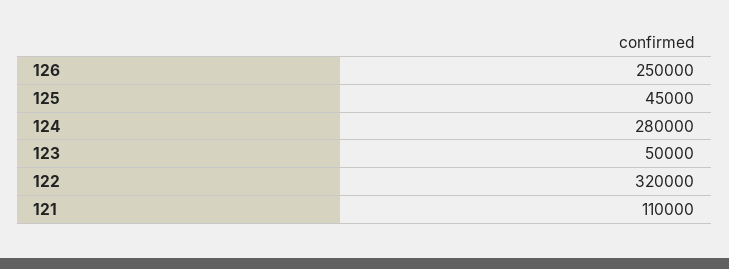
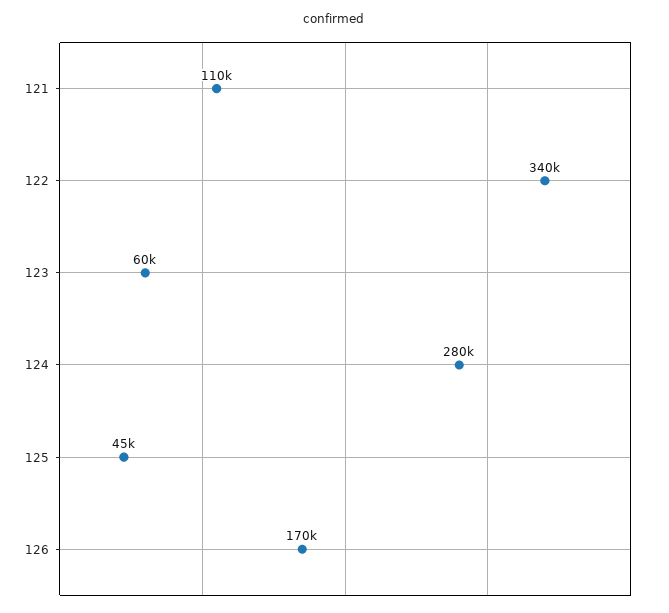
126: 250000 -> 170000
123: 50000 -> 60000
122: 320000 -> 340000

